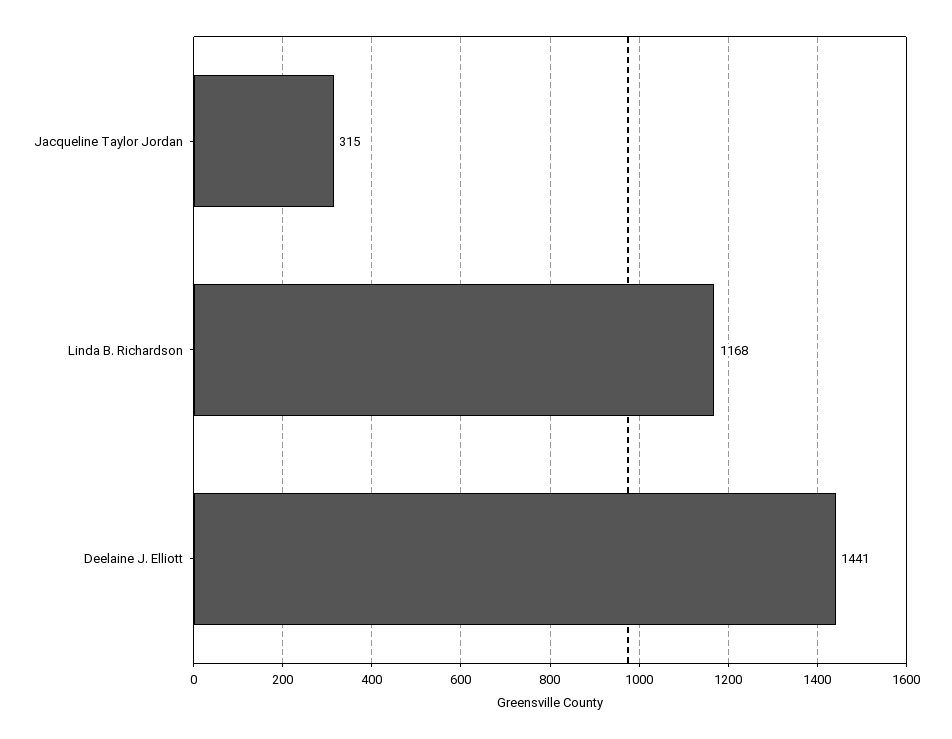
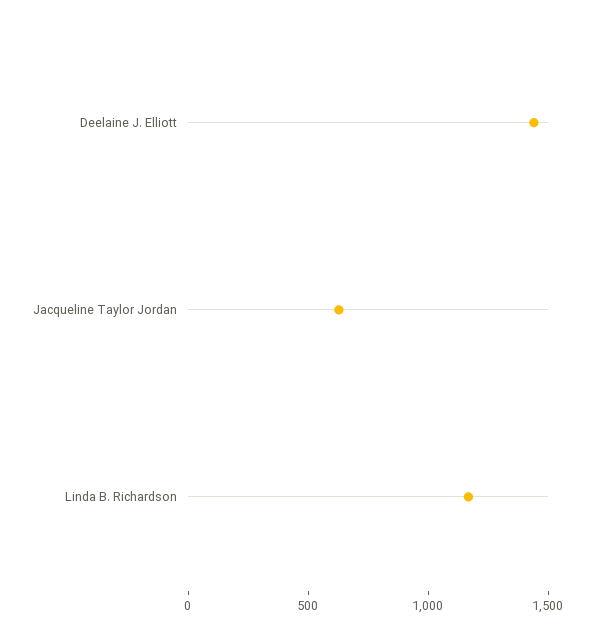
Jacqueline Taylor Jordan: 315 -> 600

